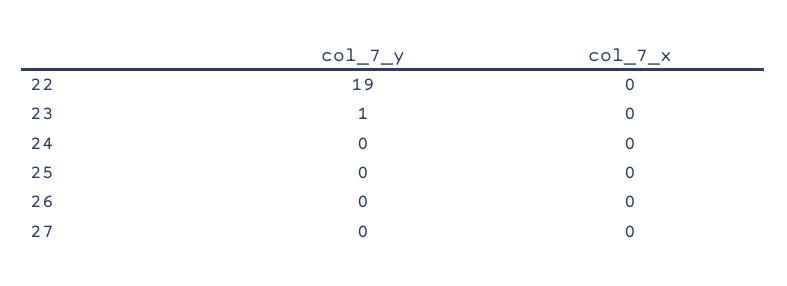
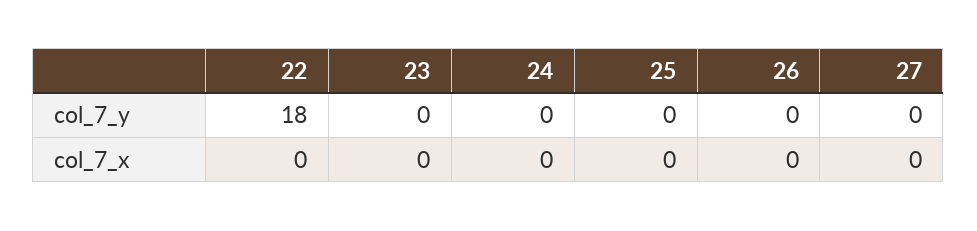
col_7_y, 22: 19 -> 18
col_7_y, 23: 1 -> 0

